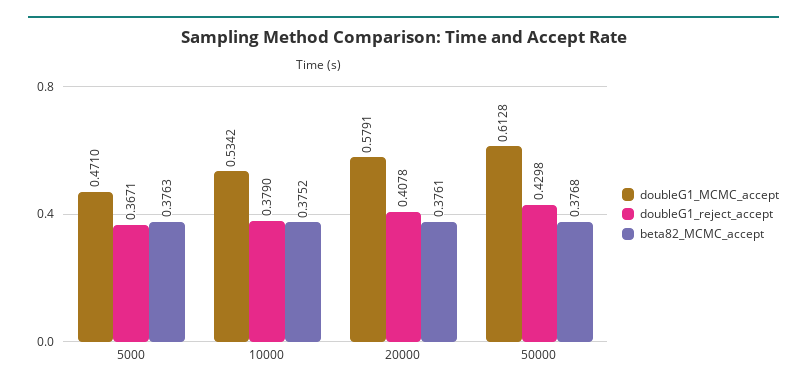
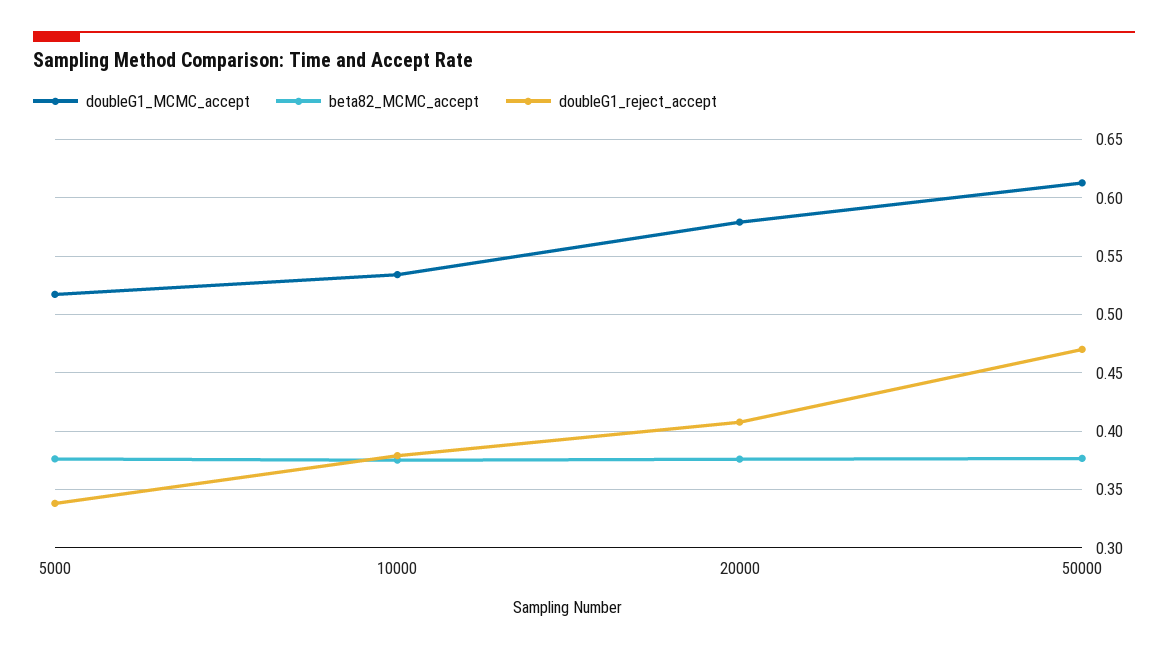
doubleG1_MCMC_accept, 5000: 0.471 -> 0.52
doubleG1_reject_accept, 5000: 0.3671 -> 0.34
doubleG1_reject_accept, 50000: 0.4298 -> 0.47

